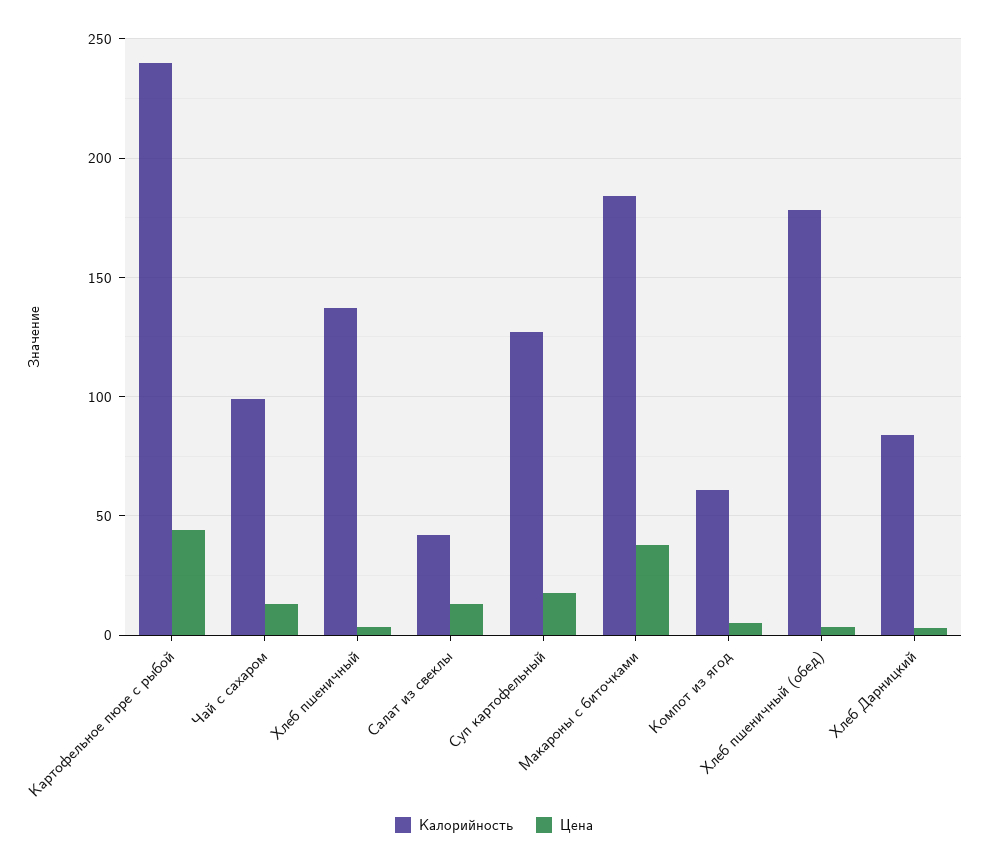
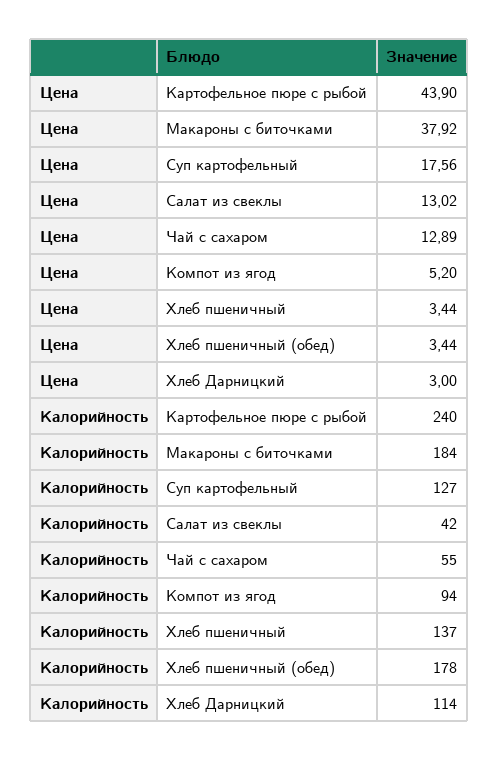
Калорийность, Чай с сахаром: 100 -> 55
Калорийность, Компот из ягод: 60 -> 94
Калорийность, Хлеб Дарницкий: 85 -> 114

